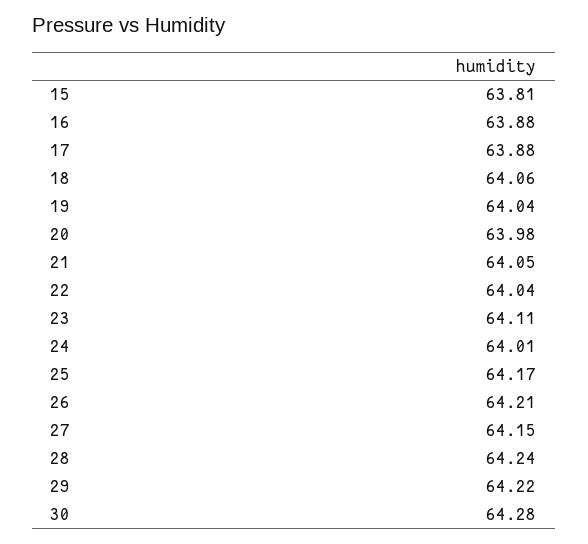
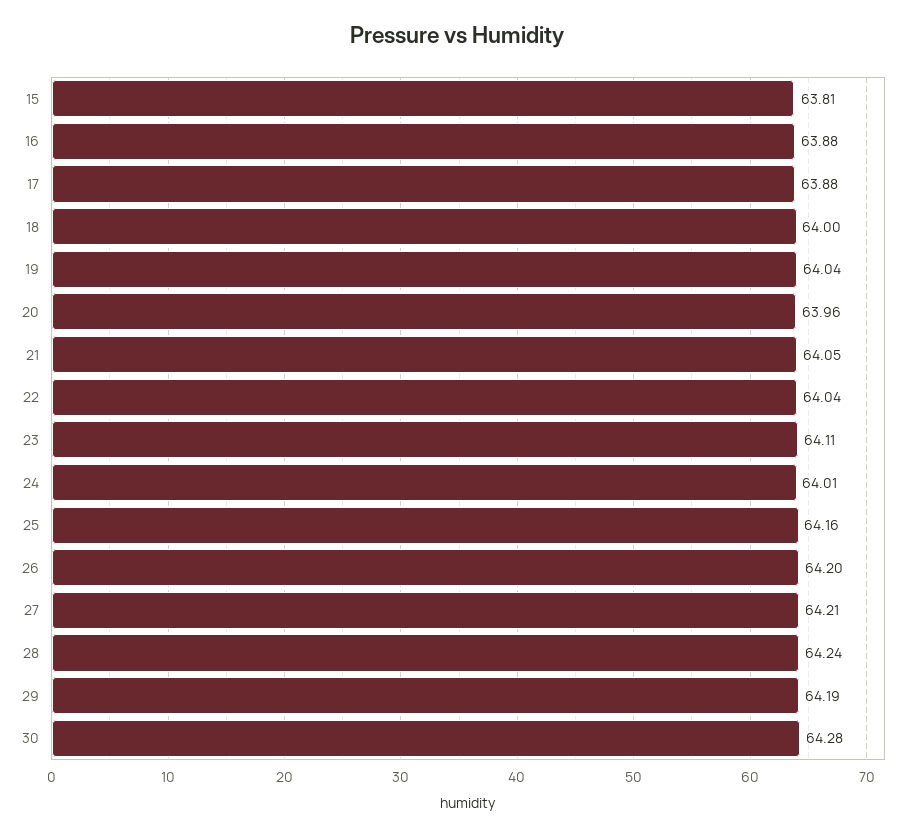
18: 64.06 -> 64
20: 63.98 -> 63.96
25: 64.17 -> 64.16
26: 64.21 -> 64.2
27: 64.15 -> 64.21
29: 64.22 -> 64.19

